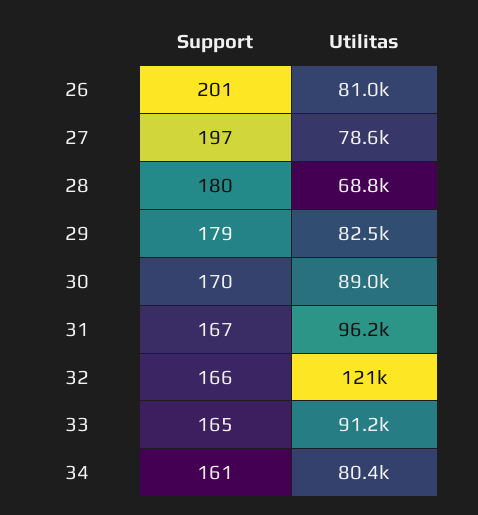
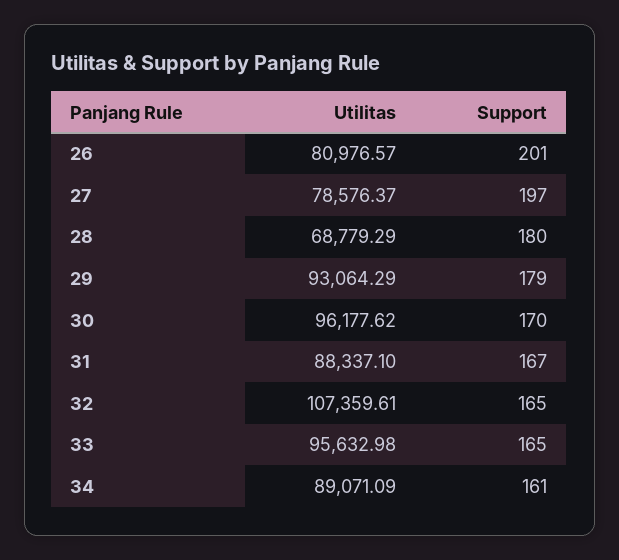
Utilitas, 29: 82500 -> 93064.29
Utilitas, 30: 89000 -> 96177.62
Utilitas, 31: 96200 -> 88337.1
Support, 32: 166 -> 165
Utilitas, 32: 121000 -> 107359.61
Utilitas, 33: 91200 -> 95632.98
Utilitas, 34: 80400 -> 89071.09

